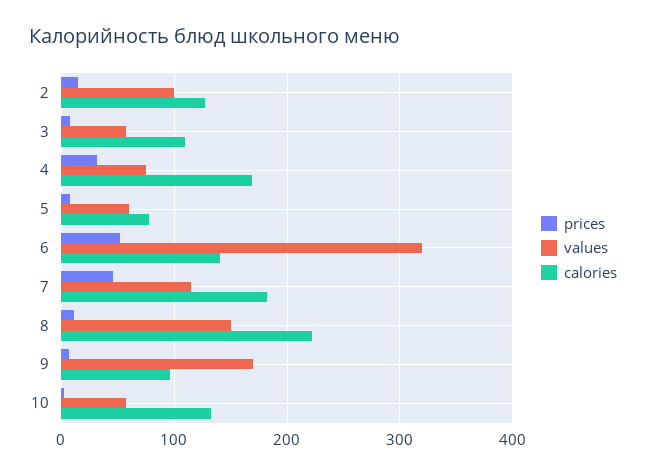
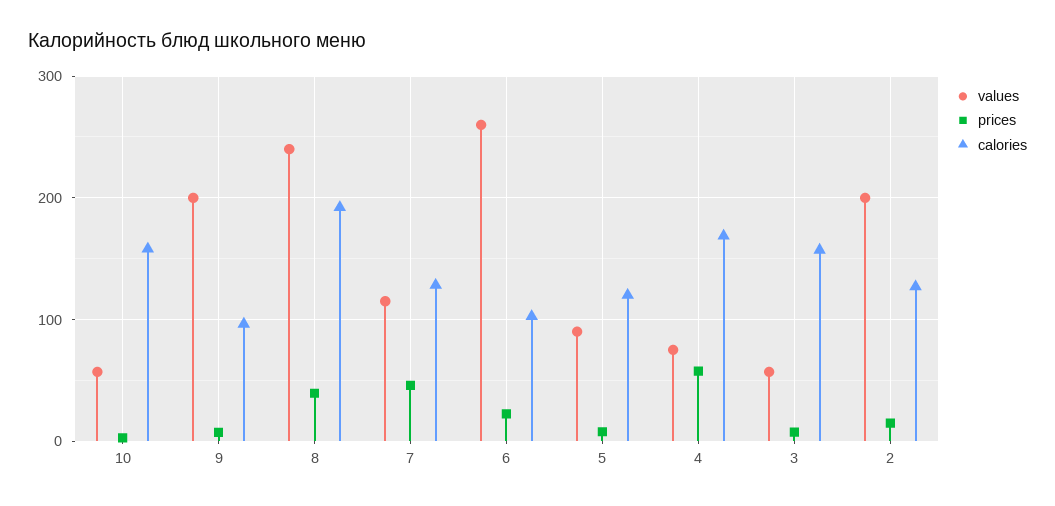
values, 2: 100 -> 200
calories, 3: 110 -> 160
prices, 4: 30 -> 60
values, 5: 60 -> 90
calories, 5: 80 -> 120
prices, 6: 50 -> 20
values, 6: 320 -> 260
calories, 6: 140 -> 100
calories, 7: 180 -> 130
prices, 8: 10 -> 40
values, 8: 150 -> 240
calories, 8: 220 -> 190
values, 9: 170 -> 200
calories, 10: 130 -> 160

